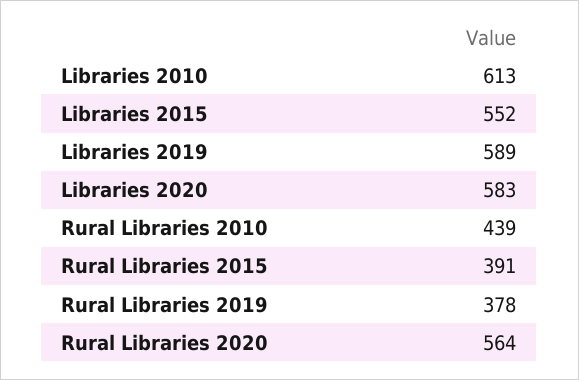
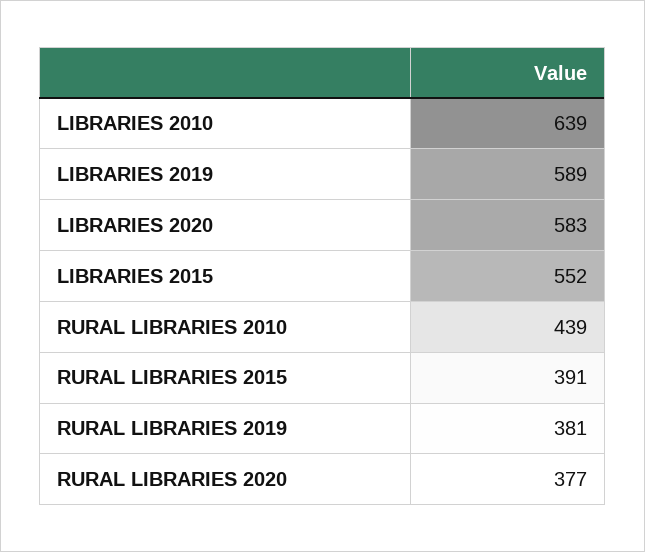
Libraries 2010: 613 -> 639
Rural Libraries 2019: 378 -> 381
Rural Libraries 2020: 564 -> 377

